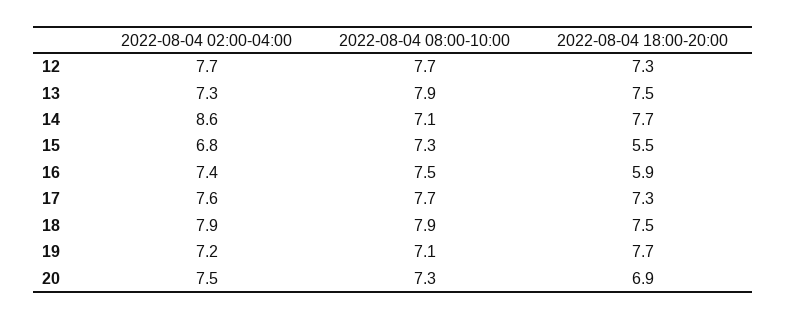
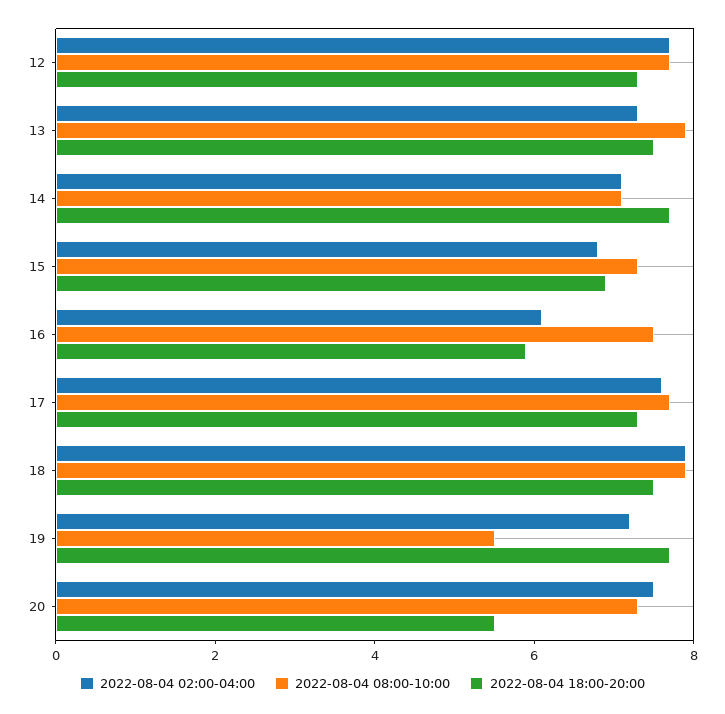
2022-08-04 02:00-04:00, 14: 8.6 -> 7
2022-08-04 18:00-20:00, 15: 5.5 -> 7
2022-08-04 02:00-04:00, 16: 7.4 -> 6
2022-08-04 08:00-10:00, 19: 7.1 -> 5.5
2022-08-04 18:00-20:00, 20: 6.9 -> 5.5

